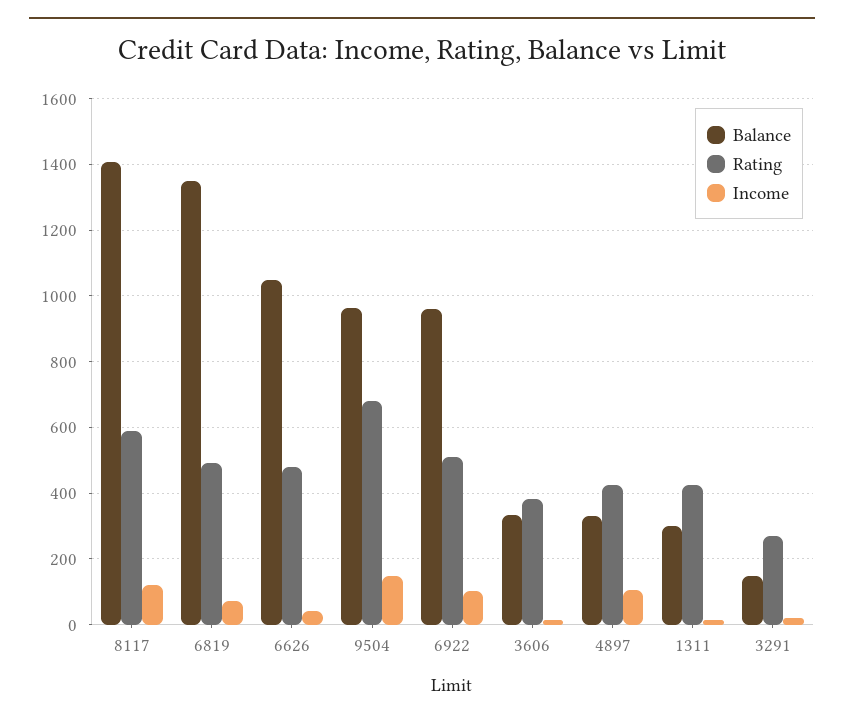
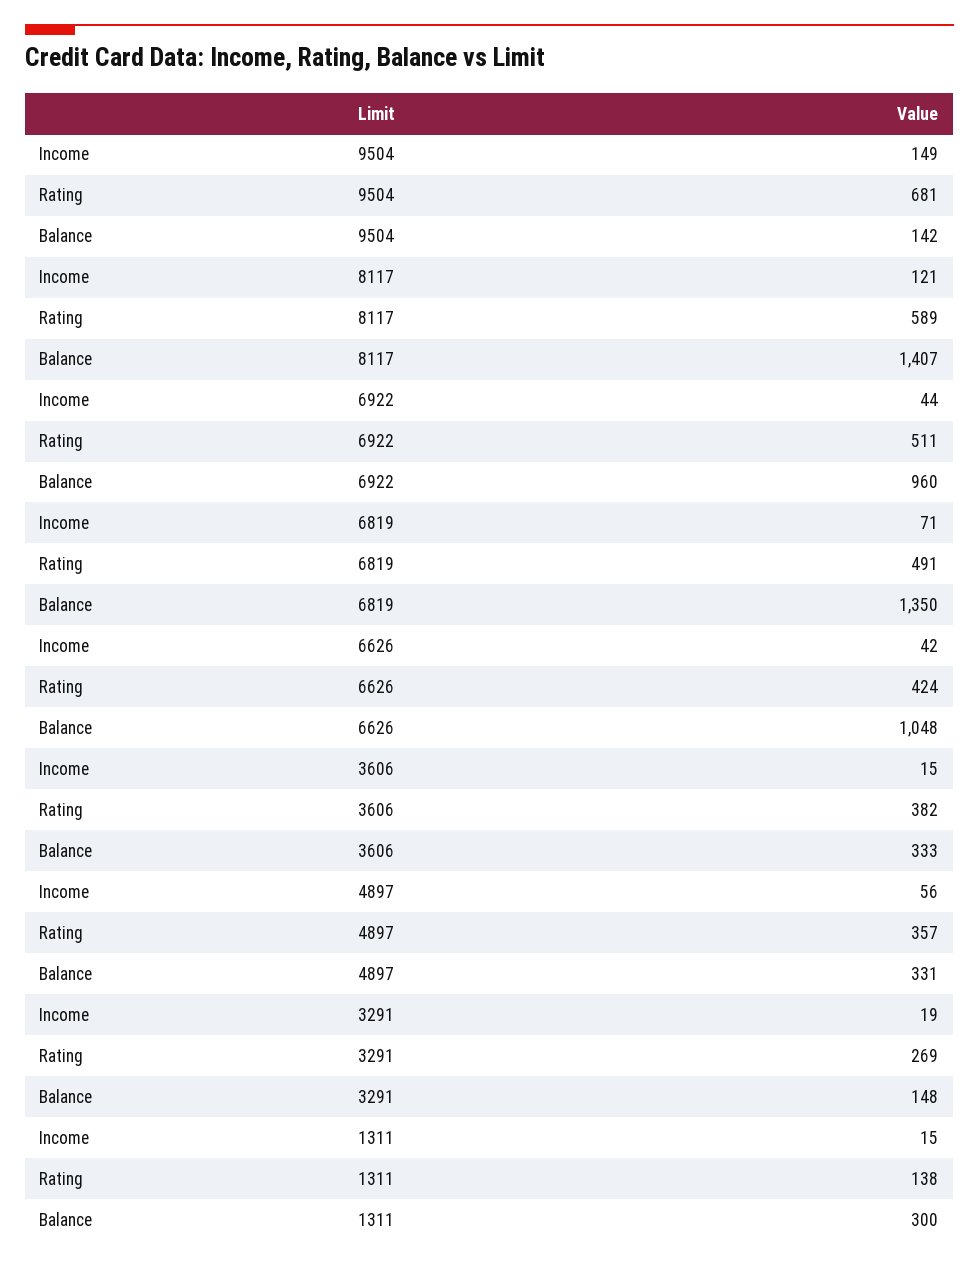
Rating, 6626: 480 -> 424
Balance, 9504: 960 -> 142
Income, 6922: 100 -> 44
Rating, 4897: 420 -> 357
Income, 4897: 100 -> 56
Rating, 1311: 420 -> 138

